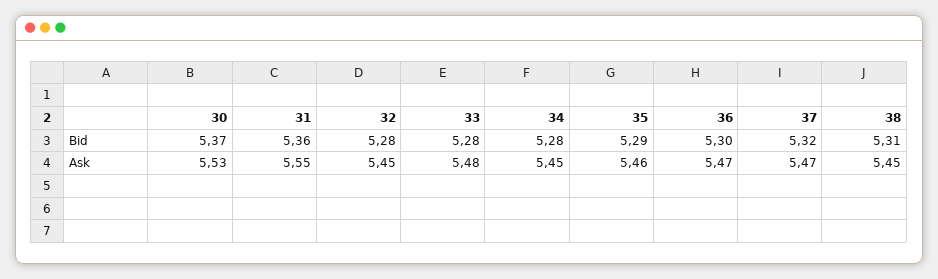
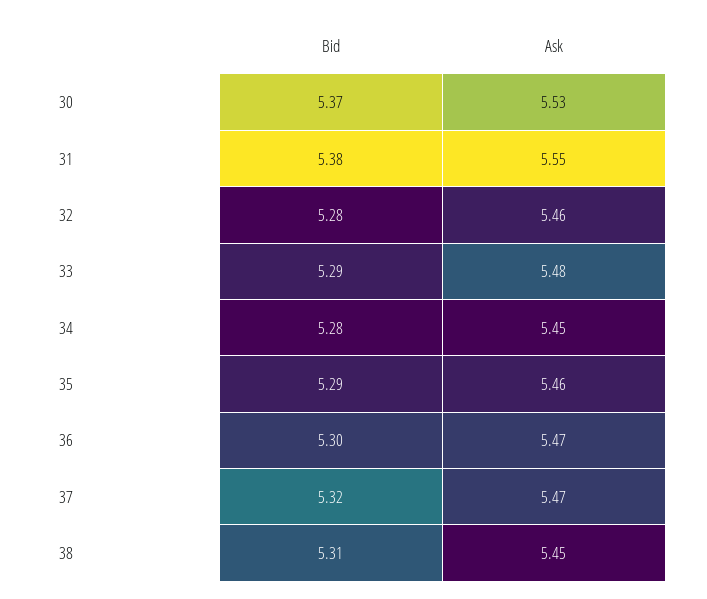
31, Bid: 5.36 -> 5.38
33, Bid: 5.28 -> 5.29
32, Ask: 5.45 -> 5.46

